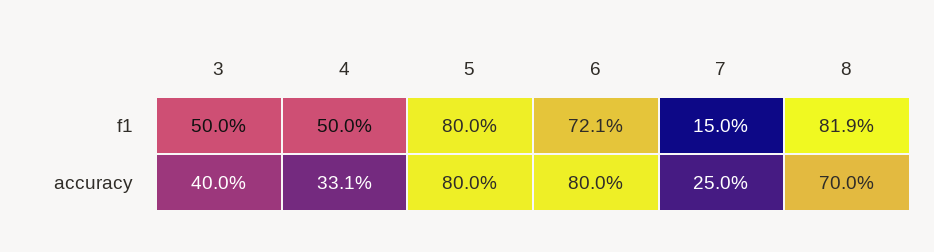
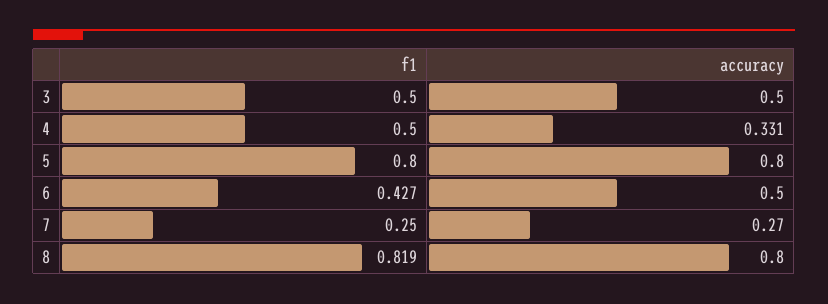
6, f1: 0.721 -> 0.427
7, f1: 0.15 -> 0.25
3, accuracy: 0.4 -> 0.5
6, accuracy: 0.8 -> 0.5
7, accuracy: 0.25 -> 0.27
8, accuracy: 0.7 -> 0.8

